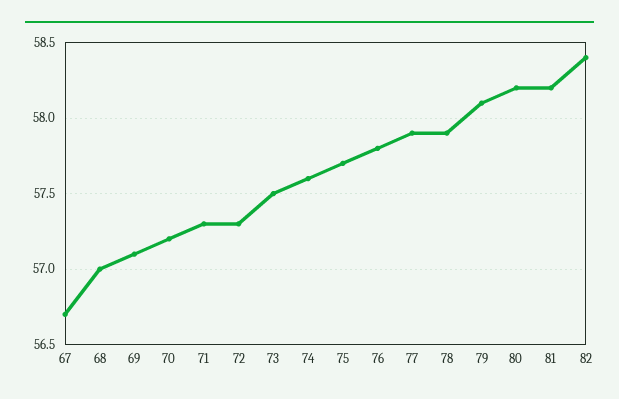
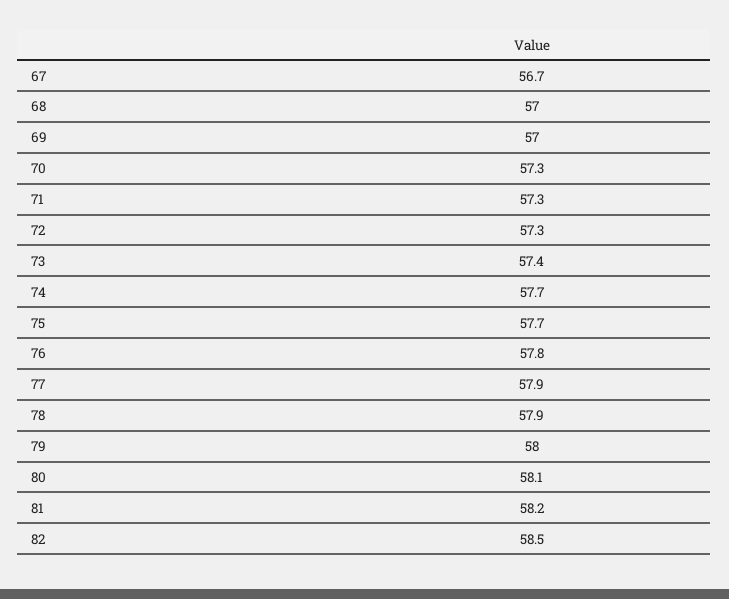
69: 57.1 -> 57
70: 57.2 -> 57.3
73: 57.5 -> 57.4
74: 57.6 -> 57.7
79: 58.1 -> 58
80: 58.2 -> 58.1
82: 58.4 -> 58.5

